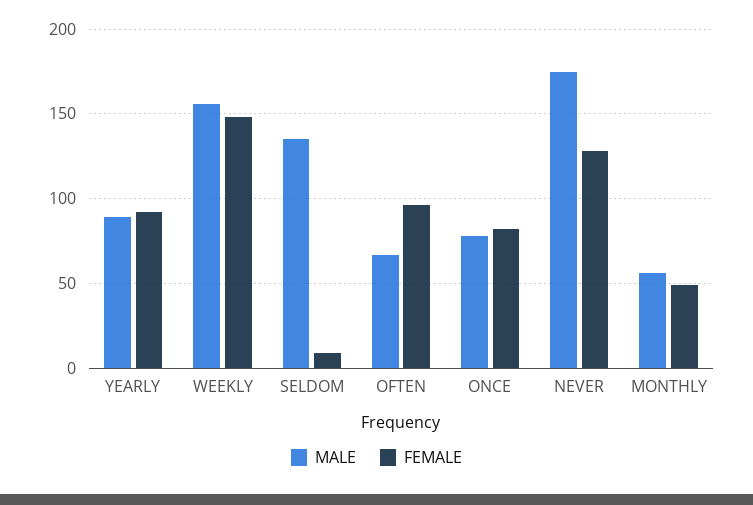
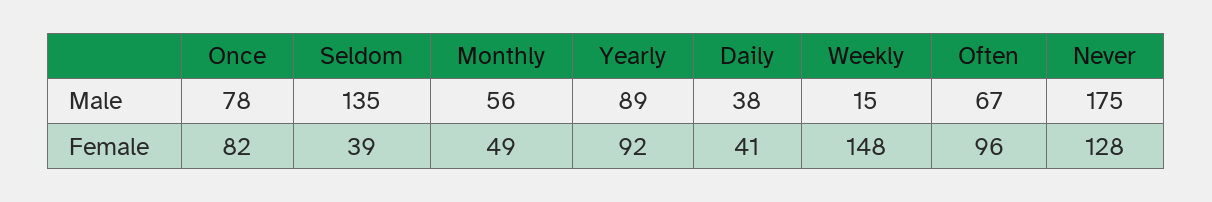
MALE, WEEKLY: 155 -> 15
FEMALE, SELDOM: 10 -> 39
MALE, Daily: none -> 38
FEMALE, Daily: none -> 41

